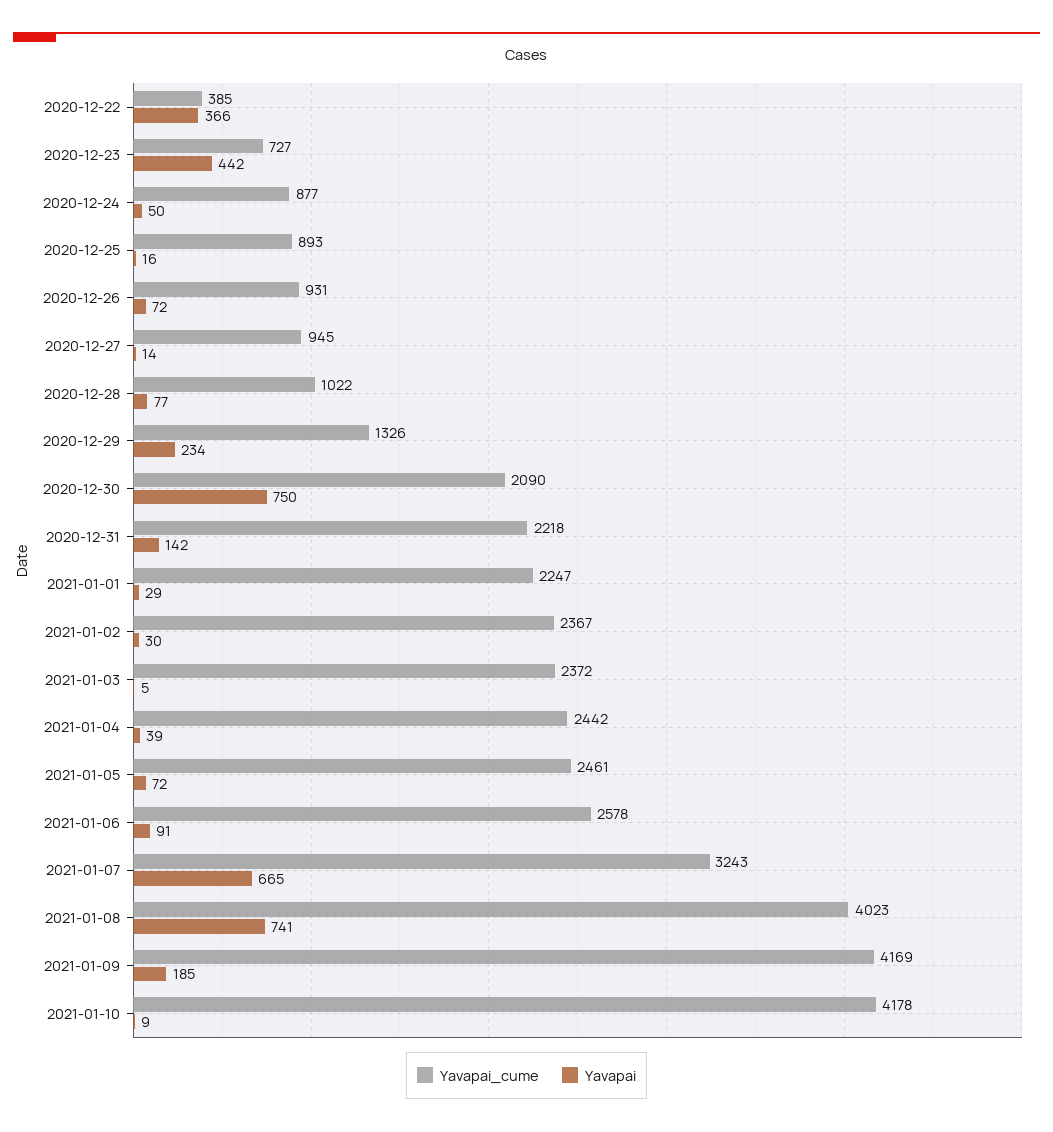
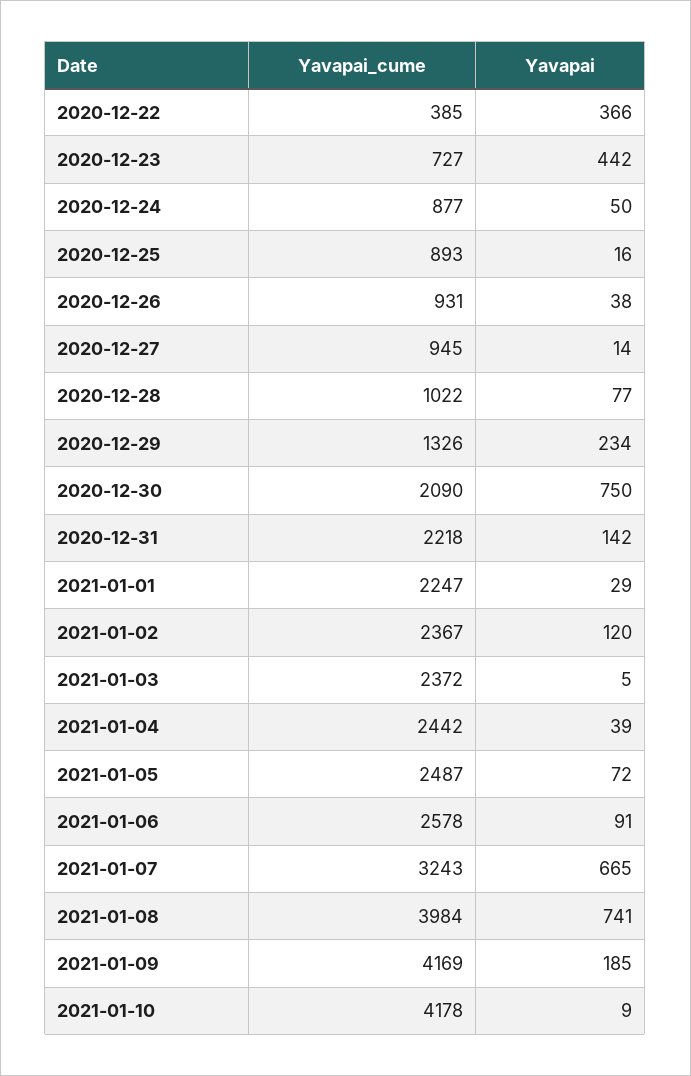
Yavapai, 2020-12-26: 72 -> 38
Yavapai, 2021-01-02: 30 -> 120
Yavapai_cume, 2021-01-05: 2461 -> 2487
Yavapai_cume, 2021-01-08: 4023 -> 3984

